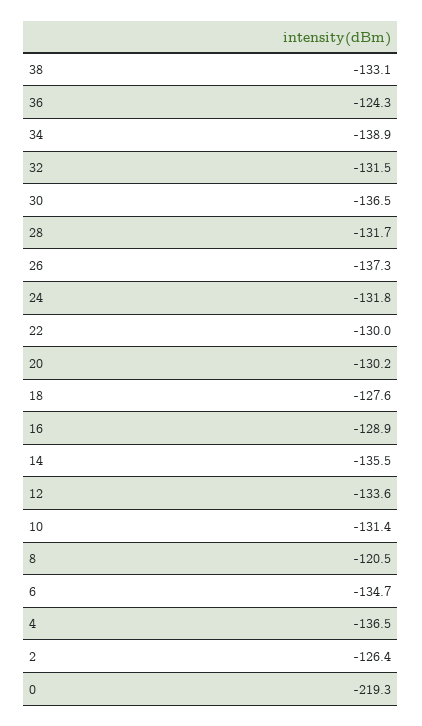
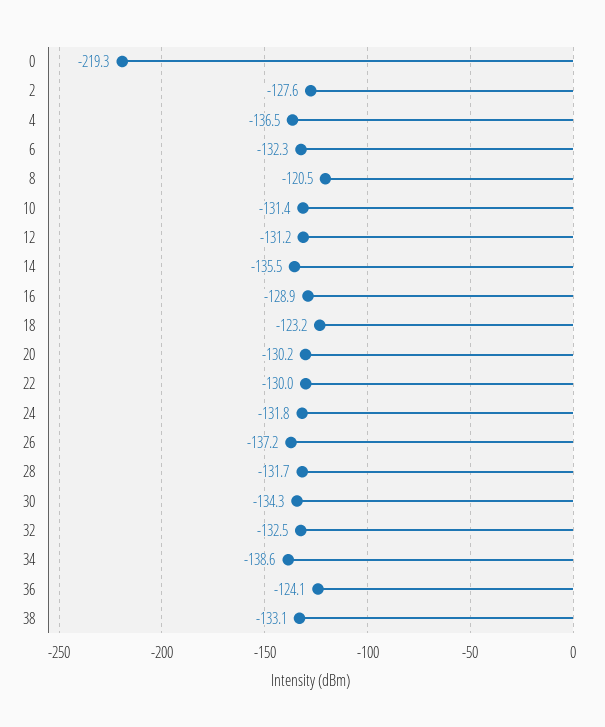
36: -124.3 -> -124.1
34: -138.9 -> -138.6
32: -131.5 -> -132.5
30: -136.5 -> -134.3
26: -137.3 -> -137.2
18: -127.6 -> -123.2
12: -133.6 -> -131.2
6: -134.7 -> -132.3
2: -126.4 -> -127.6

